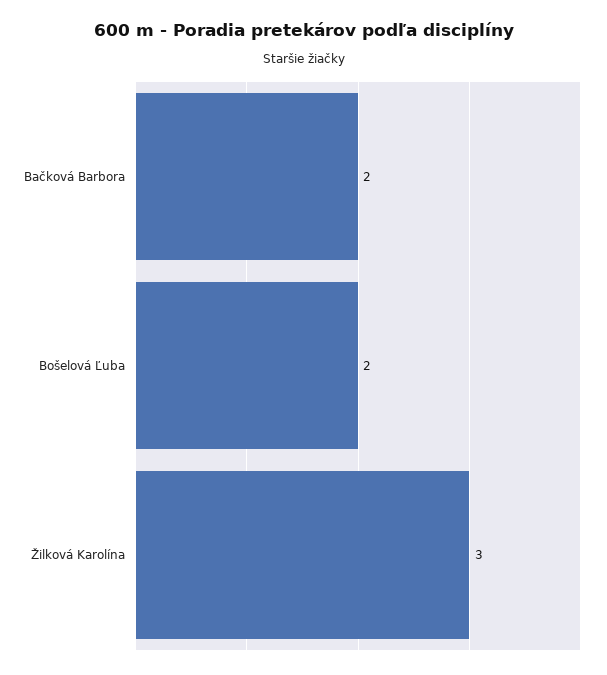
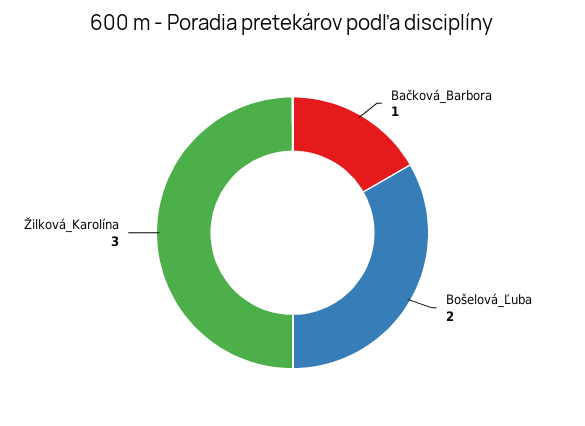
Bačková Barbora: 2 -> 1

